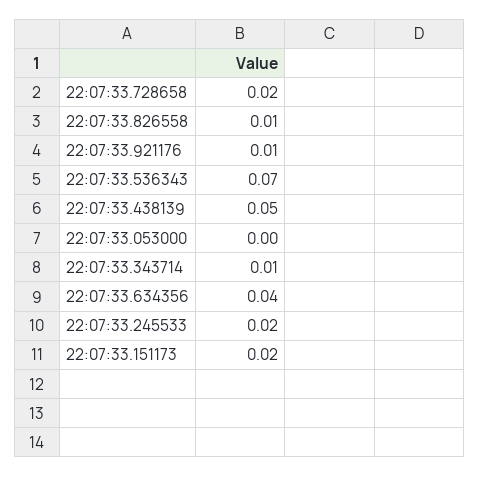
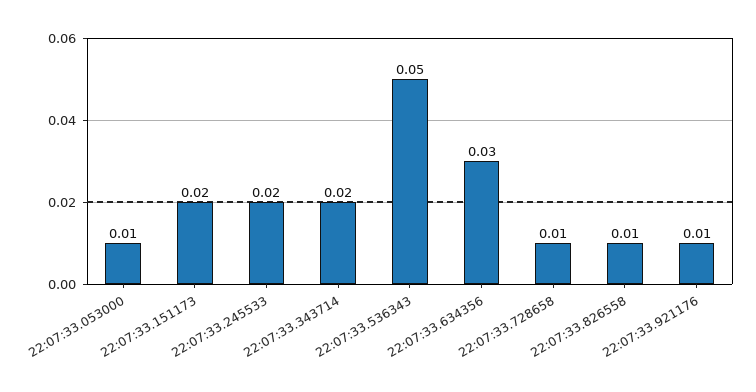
22:07:33.728658: 0.02 -> 0.01
22:07:33.536343: 0.07 -> 0.05
22:07:33.438139: 0.05 -> none
22:07:33.053000: 0 -> 0.01
22:07:33.343714: 0.01 -> 0.02
22:07:33.634356: 0.04 -> 0.03

